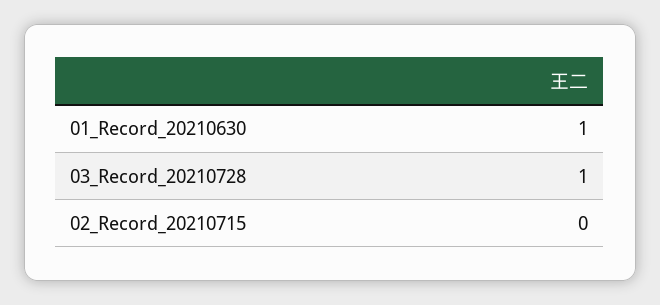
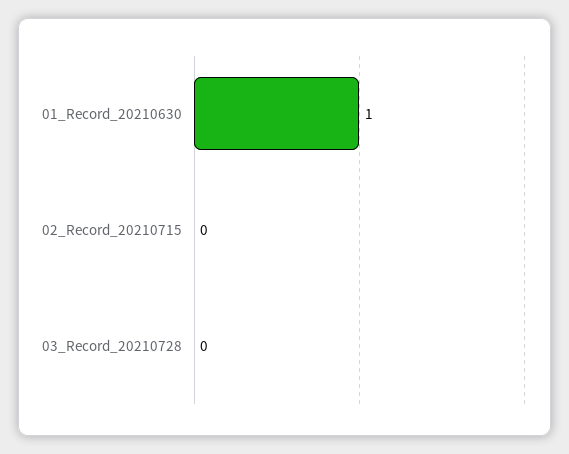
03_Record_20210728: 1 -> 0

